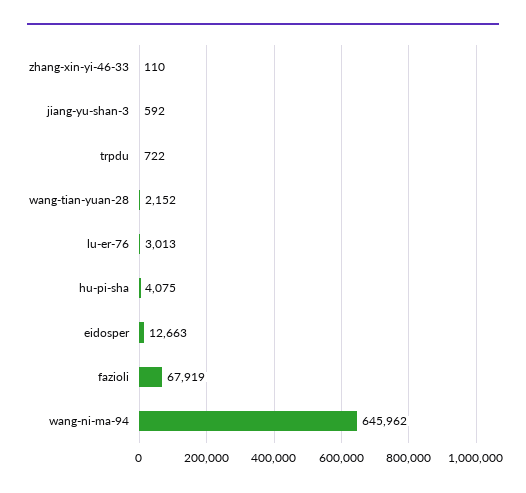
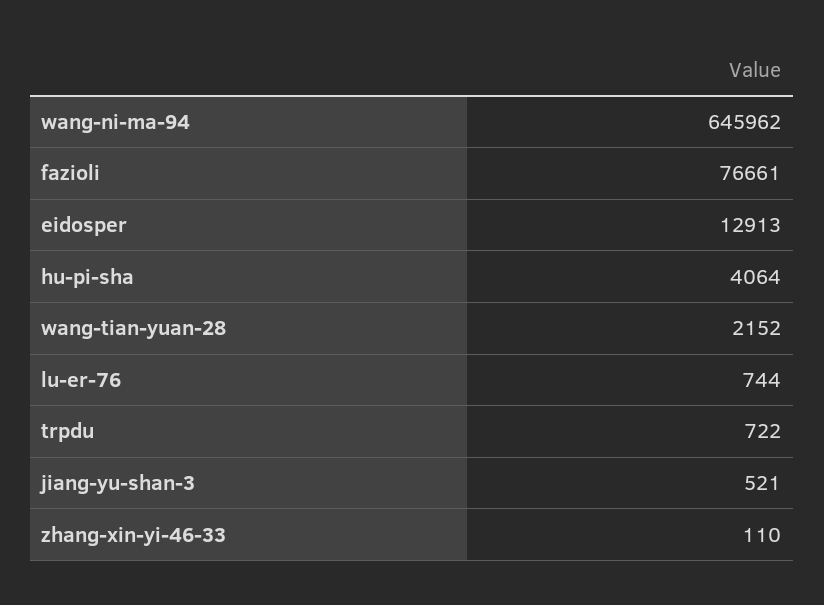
jiang-yu-shan-3: 592 -> 521
lu-er-76: 3013 -> 744
hu-pi-sha: 4075 -> 4064
eidosper: 12663 -> 12913
fazioli: 67919 -> 76661

